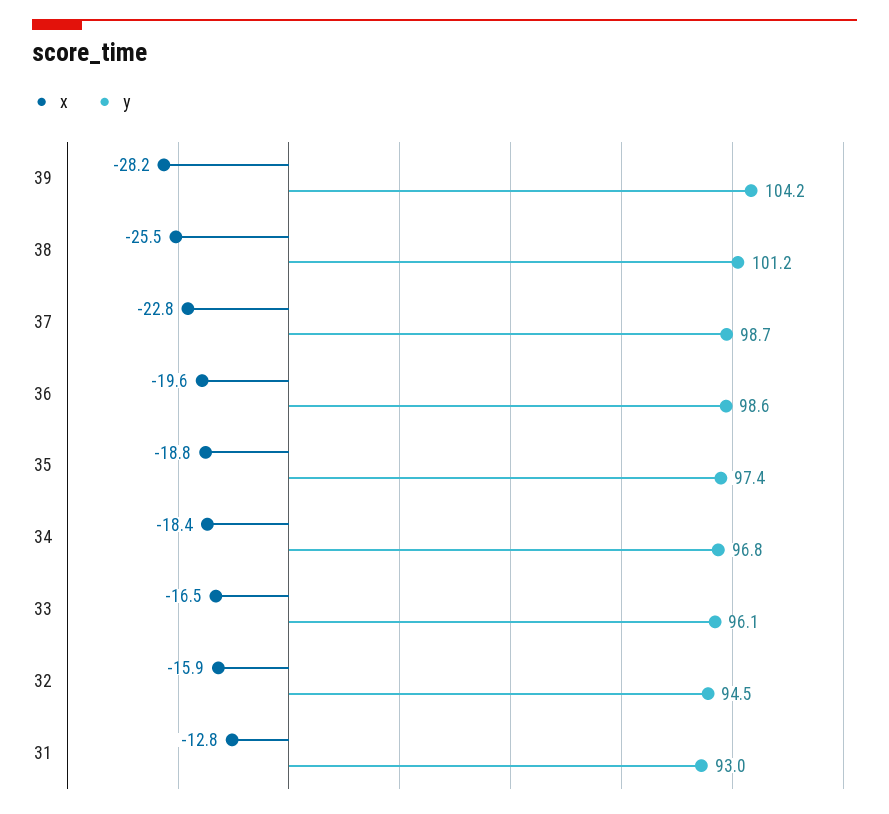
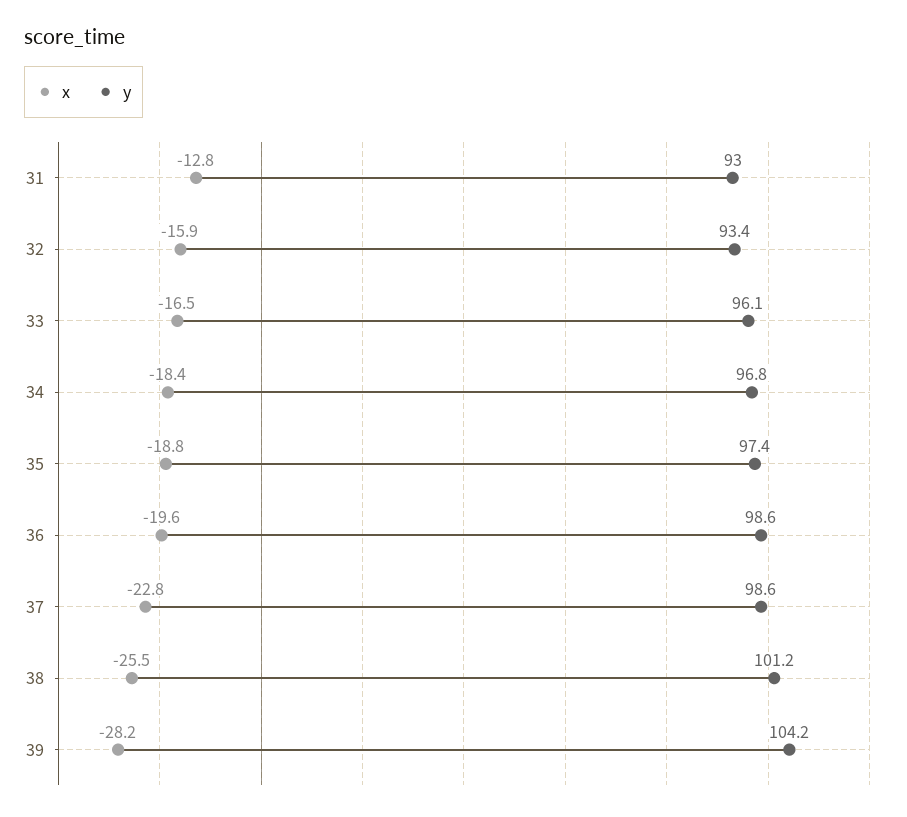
y, 37: 98.7 -> 98.6
y, 32: 94.5 -> 93.4

